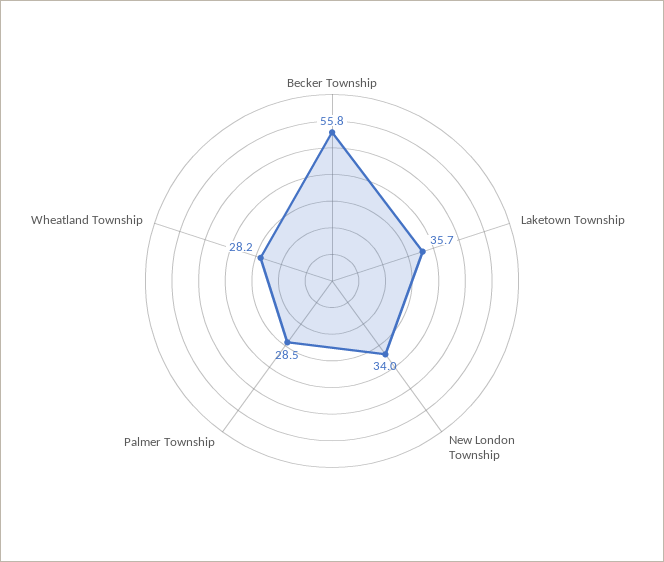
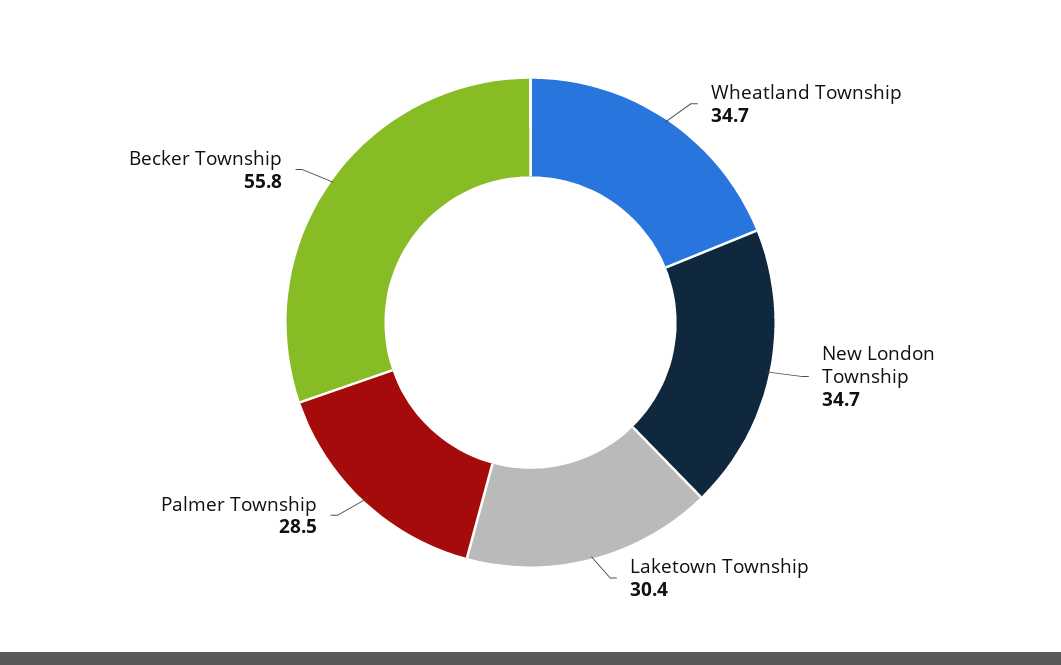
Laketown Township: 35.7 -> 30.4
New London Township: 34 -> 34.7
Wheatland Township: 28.2 -> 34.7

